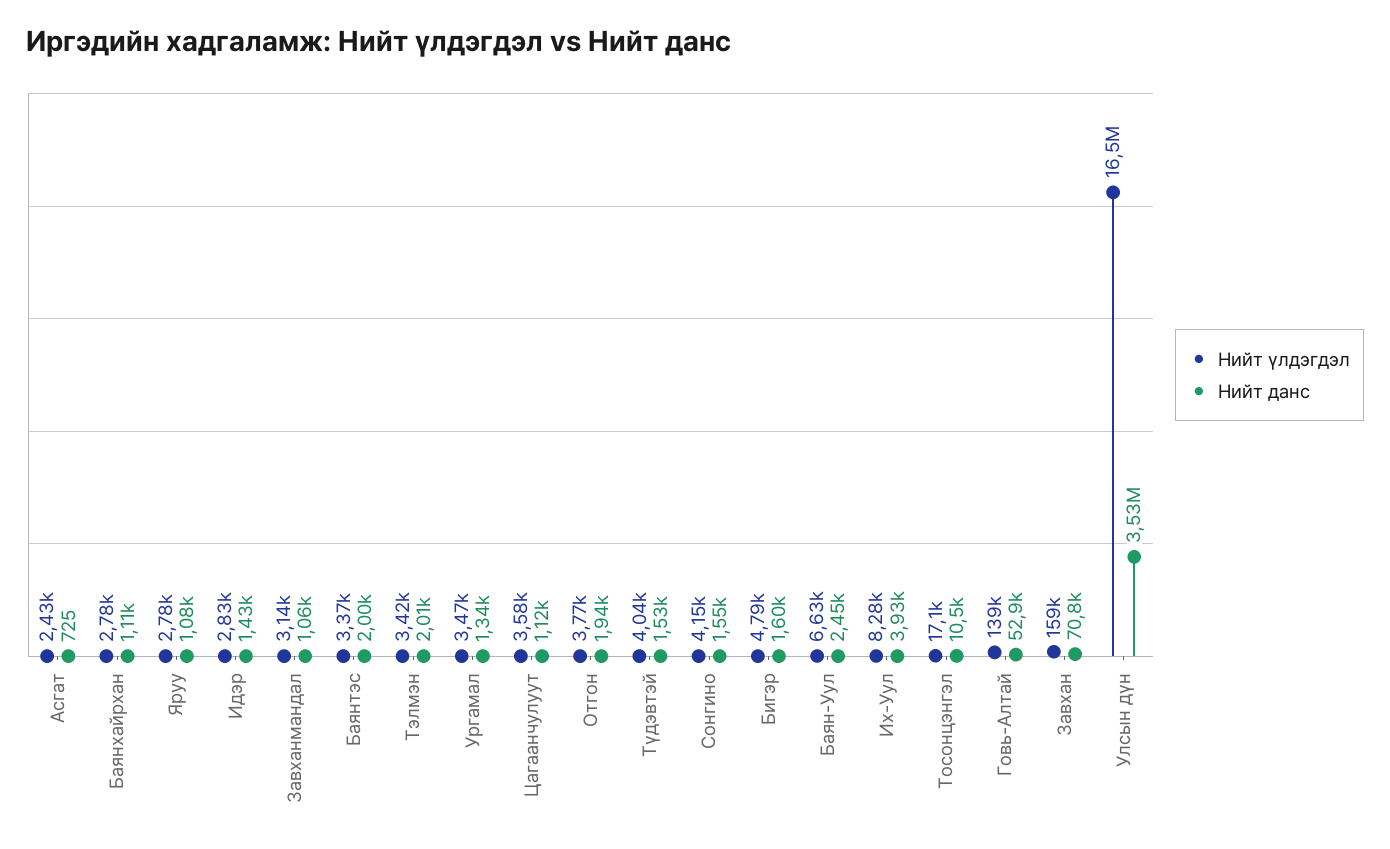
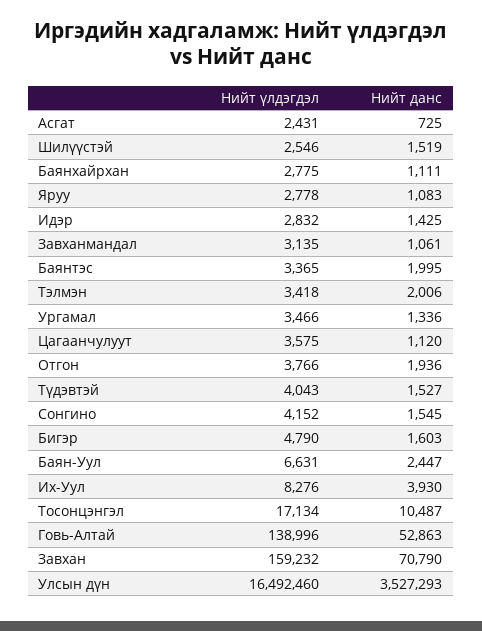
Нийт үлдэгдэл, Шилүүстэй: none -> 2546
Нийт данс, Шилүүстэй: none -> 1519

